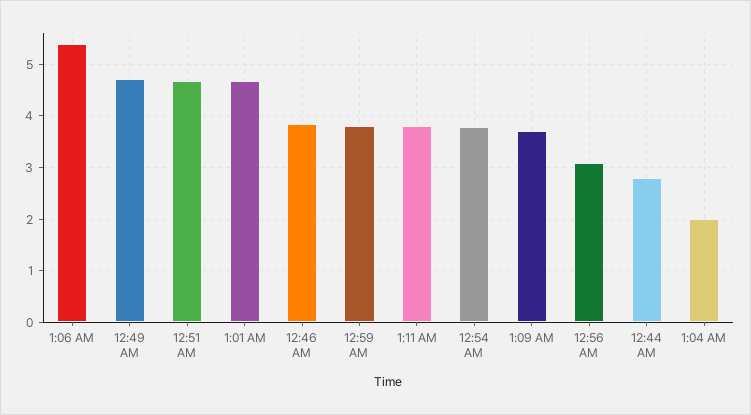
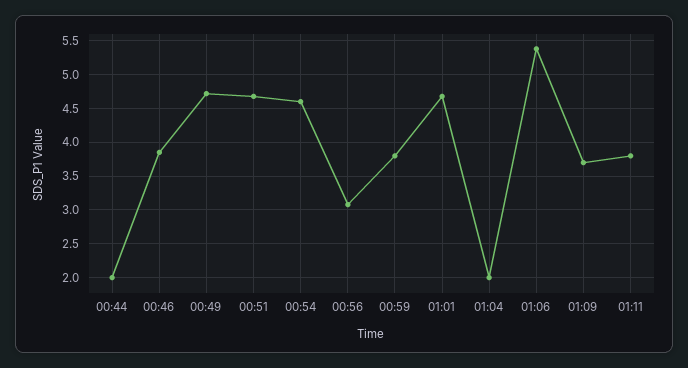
12:54 AM: 3.8 -> 4.6
12:44 AM: 2.8 -> 2

